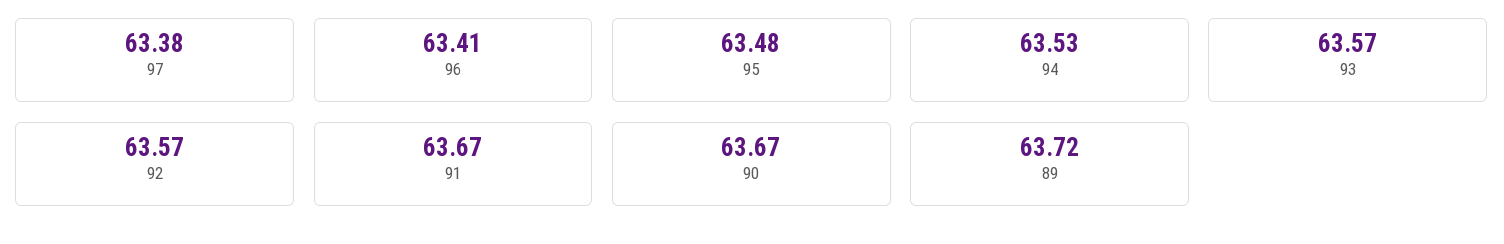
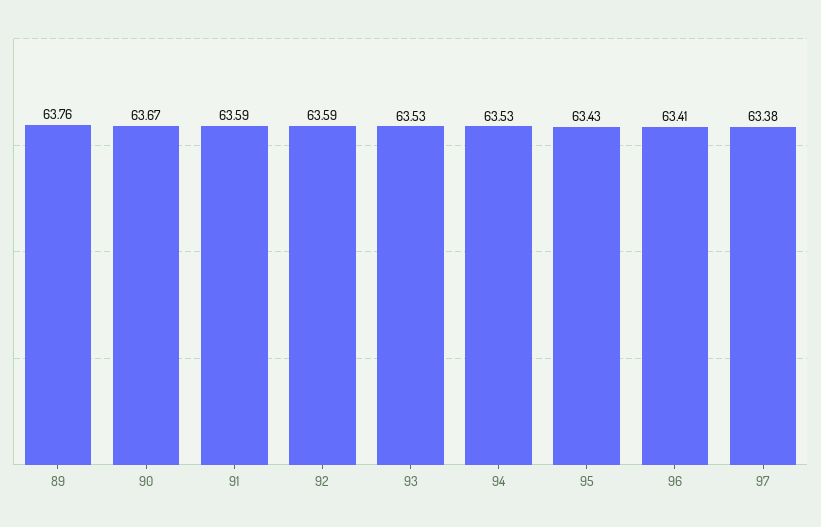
95: 63.48 -> 63.43
93: 63.57 -> 63.53
92: 63.57 -> 63.59
91: 63.67 -> 63.59
89: 63.72 -> 63.76

